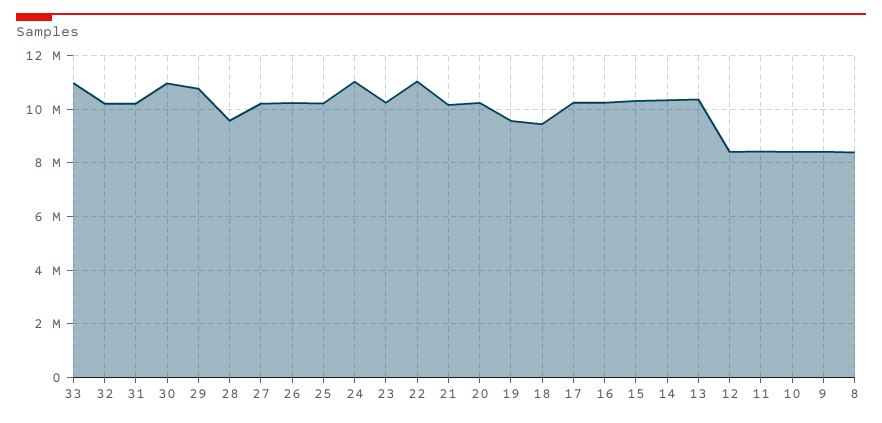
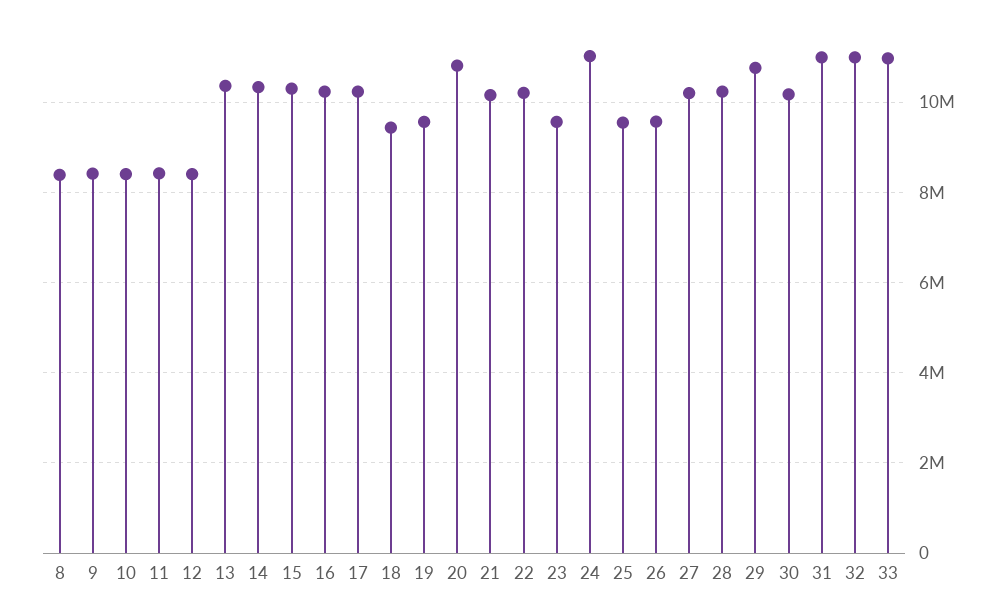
32: 10250000 -> 11000000
31: 10250000 -> 11000000
30: 11000000 -> 10200000
28: 9500000 -> 10200000
26: 10250000 -> 9600000
25: 10250000 -> 9600000
23: 10250000 -> 9600000
22: 11000000 -> 10200000
20: 10250000 -> 10800000

